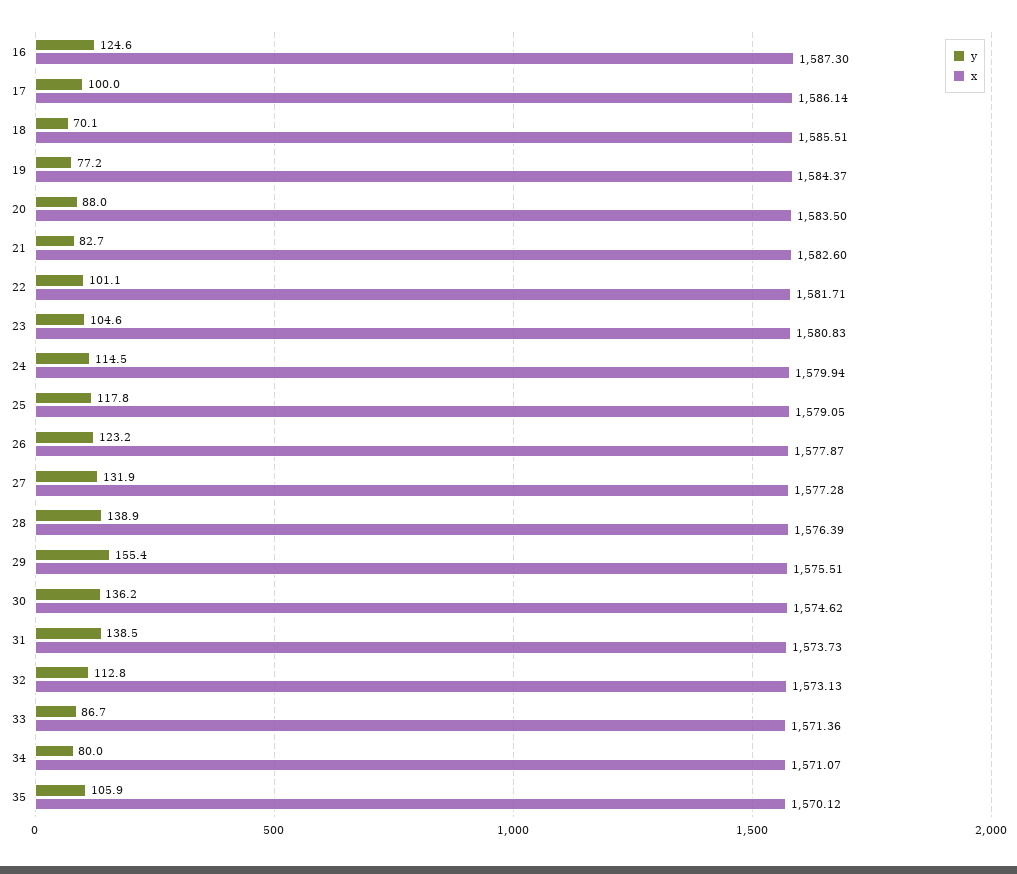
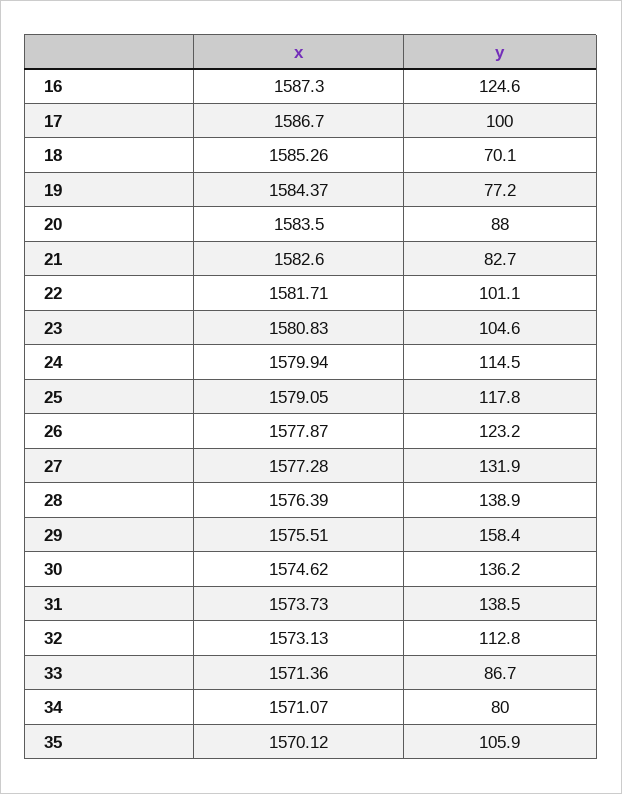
x, 17: 1586.14 -> 1586.7
x, 18: 1585.51 -> 1585.26
y, 29: 155.4 -> 158.4

